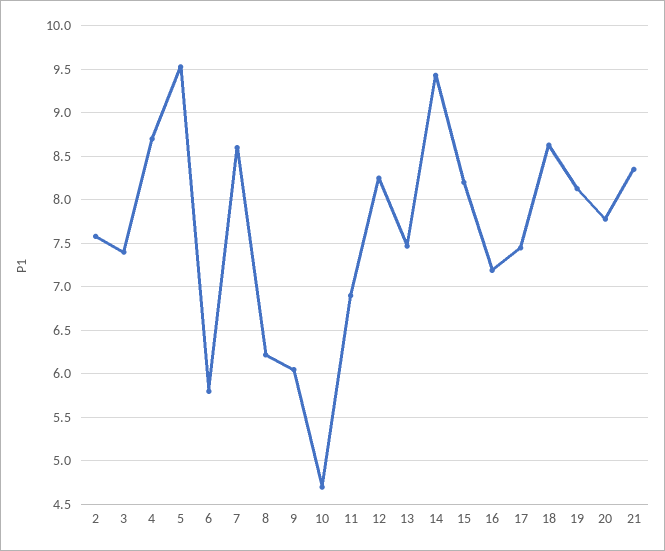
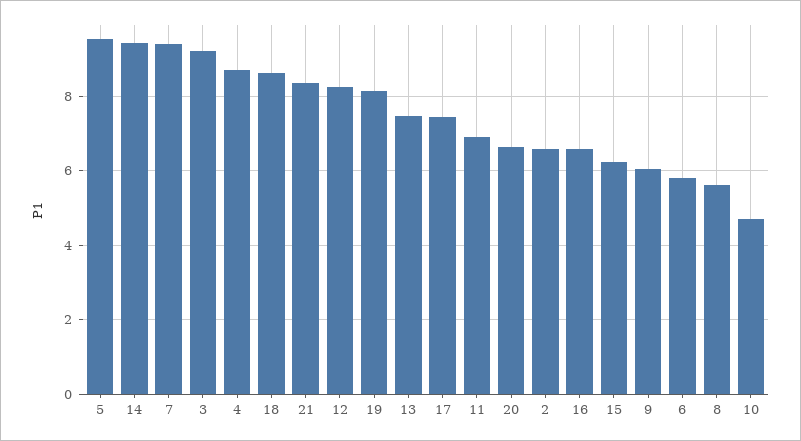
2: 7.6 -> 6.6
3: 7.4 -> 9.2
7: 8.6 -> 9.4
8: 6.2 -> 5.6
15: 8.2 -> 6.2
16: 7.2 -> 6.6
20: 7.8 -> 6.6

